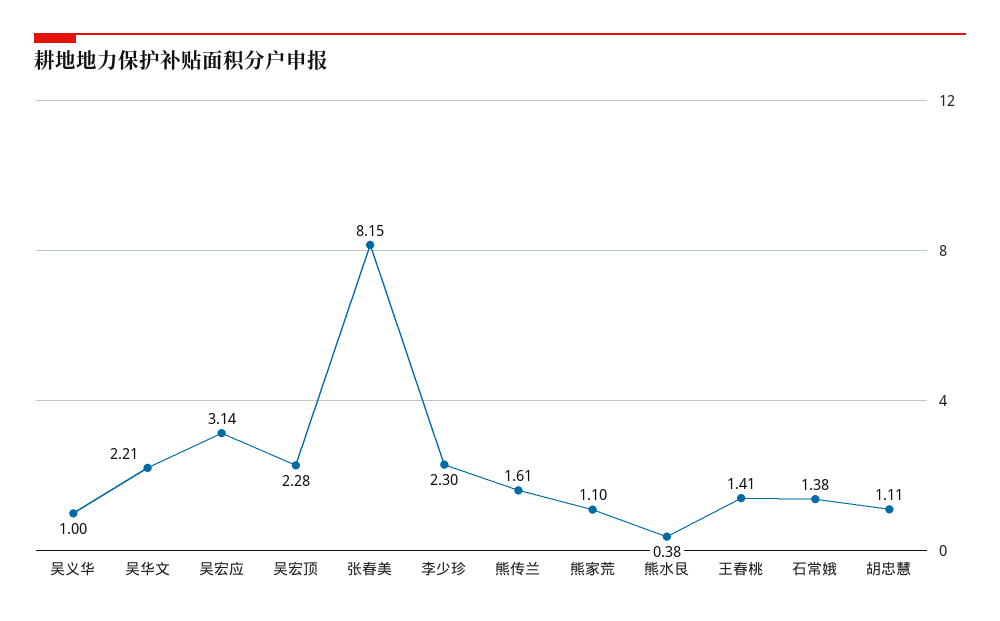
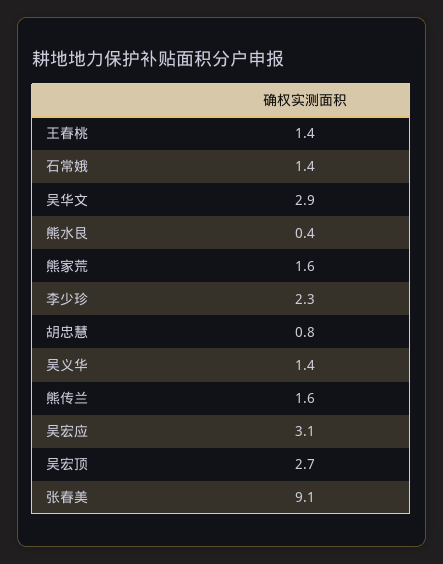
吴义华: 1 -> 1.4
吴华文: 2.21 -> 2.9
吴宏顶: 2.28 -> 2.7
张春美: 8.15 -> 9.1
熊家荒: 1.1 -> 1.6
胡忠慧: 1.11 -> 0.8

